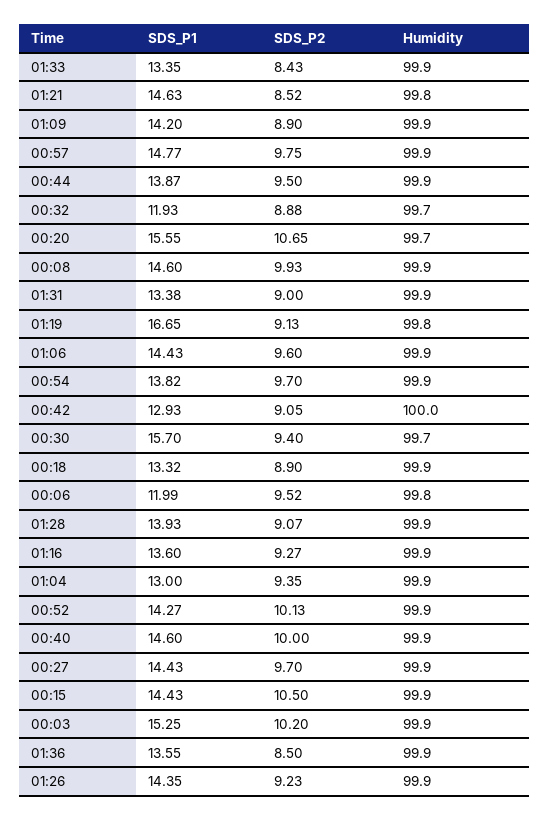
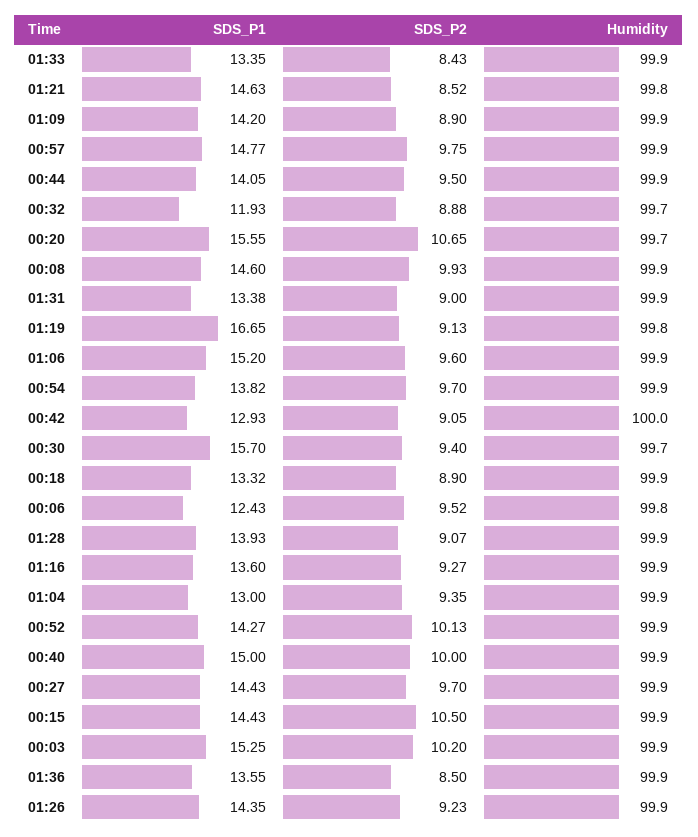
SDS_P1, 00:44: 13.87 -> 14.05
SDS_P1, 01:06: 14.43 -> 15.2
SDS_P1, 00:06: 11.99 -> 12.43
SDS_P1, 00:40: 14.6 -> 15

